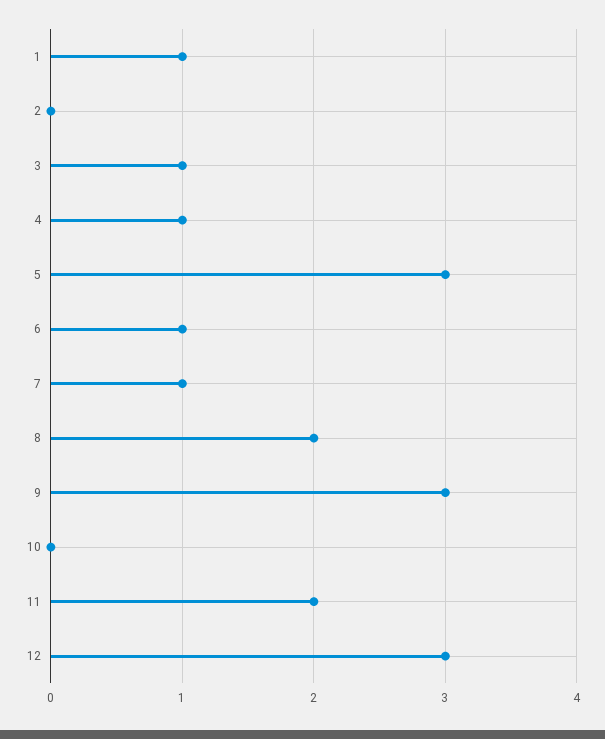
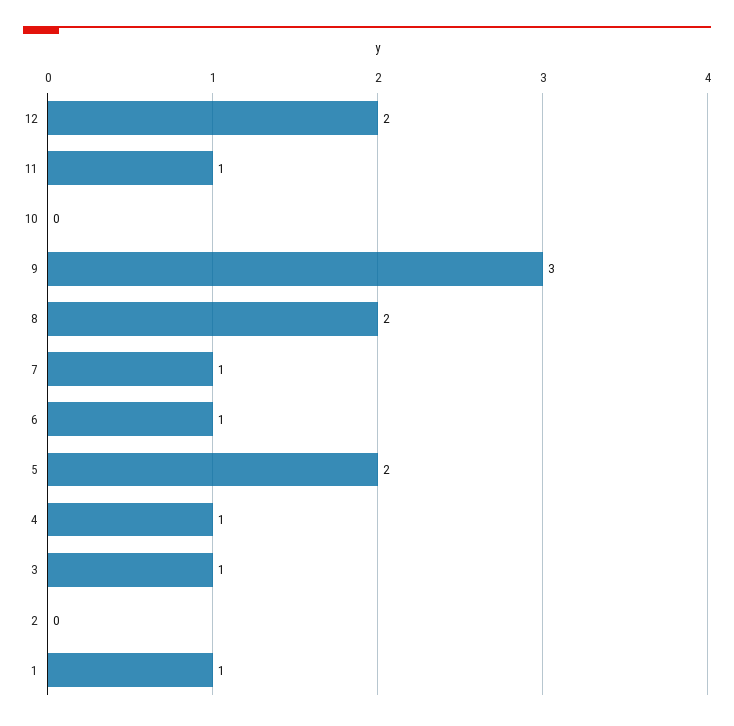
5: 3 -> 2
11: 2 -> 1
12: 3 -> 2

